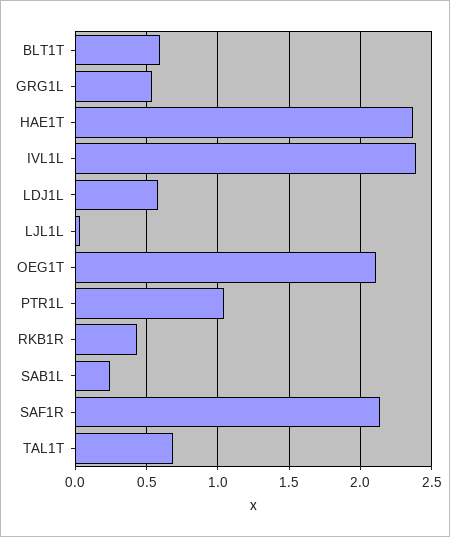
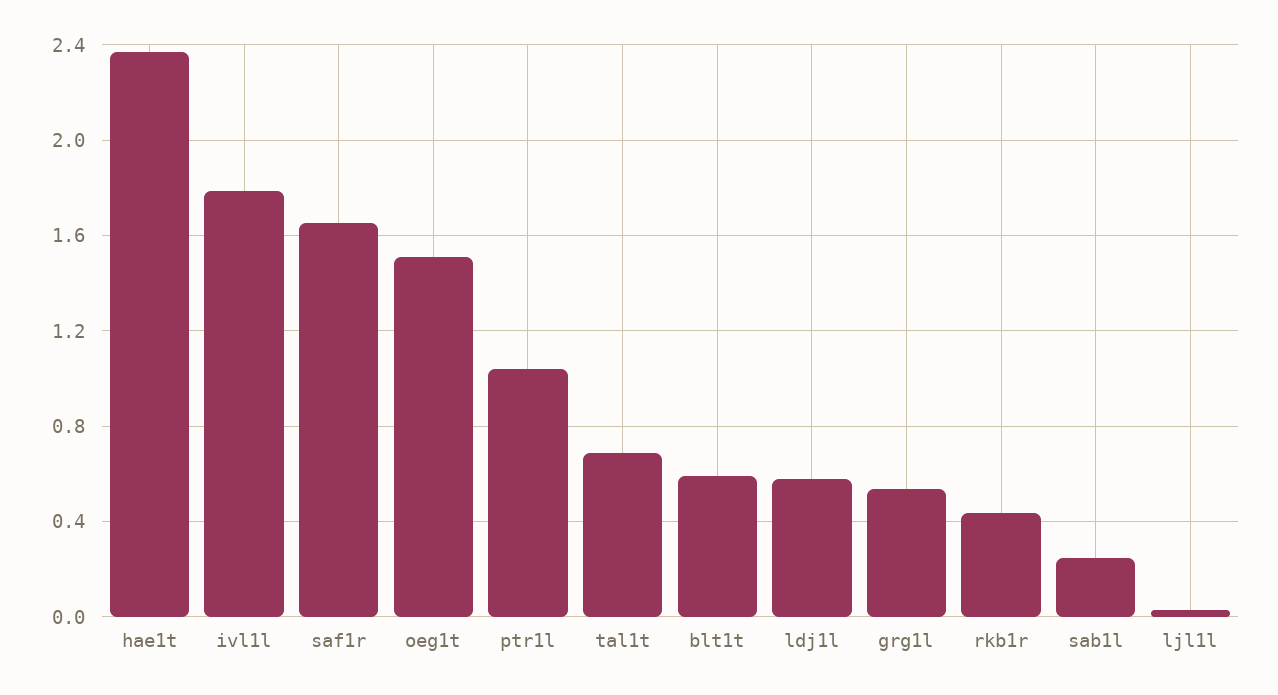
IVL1L: 2.4 -> 1.8
OEG1T: 2.1 -> 1.5
SAF1R: 2.15 -> 1.65

